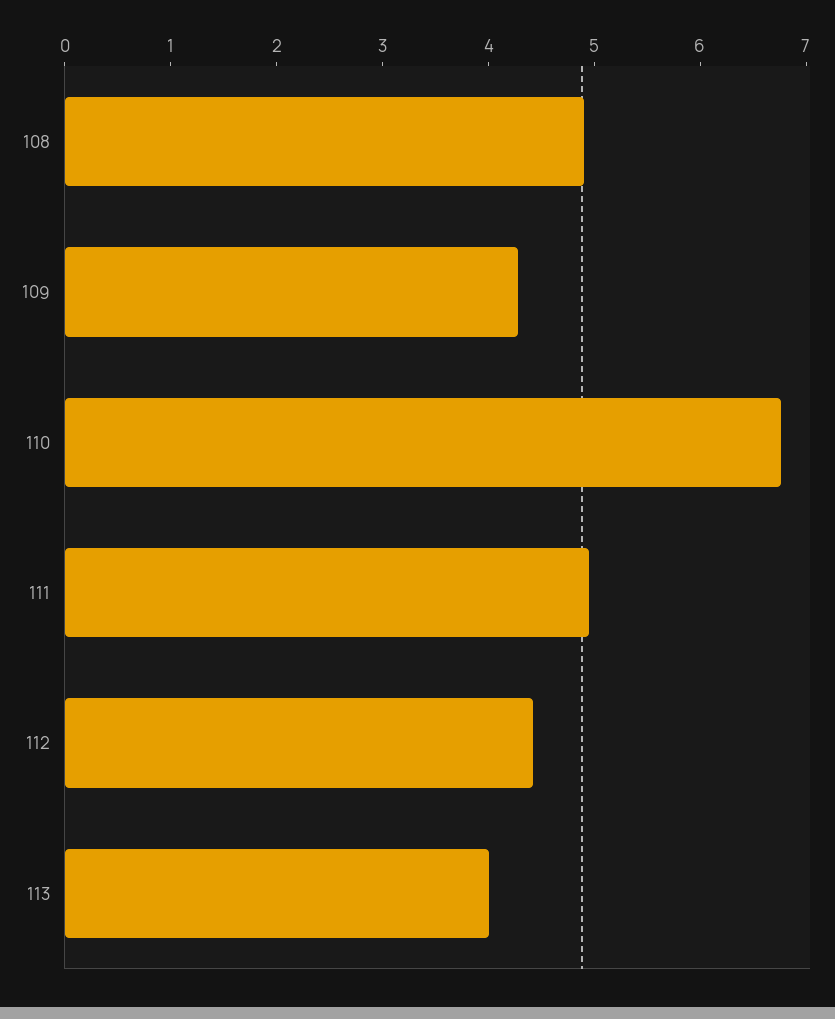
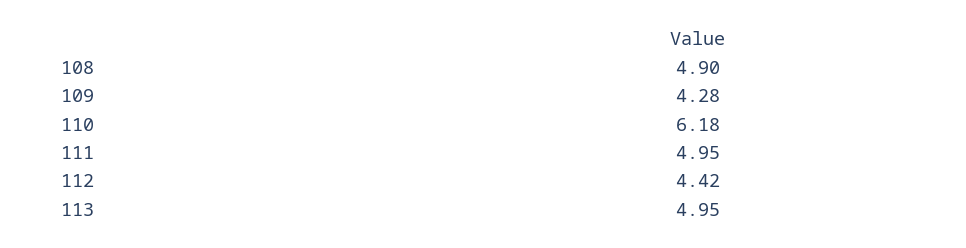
110: 6.8 -> 6.18
113: 4 -> 4.95

